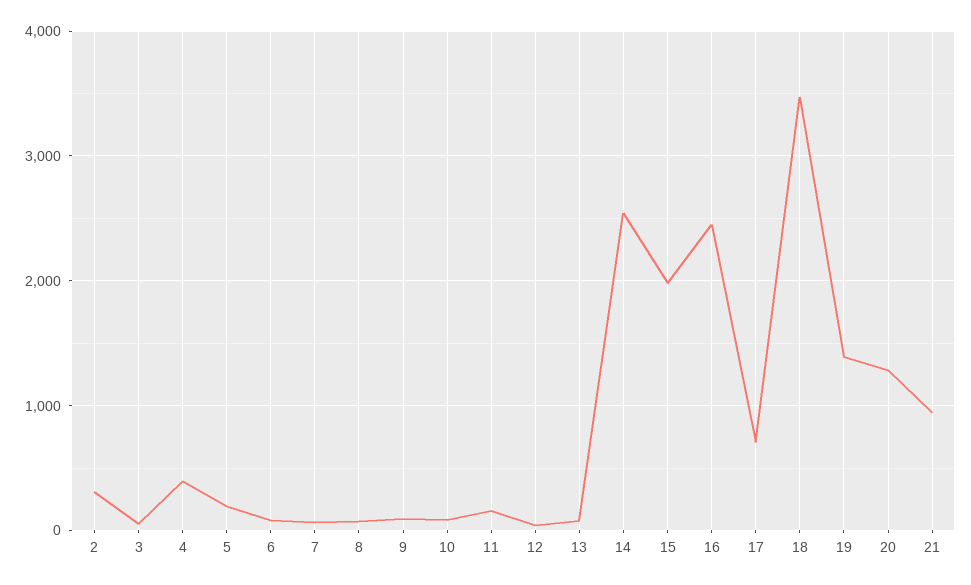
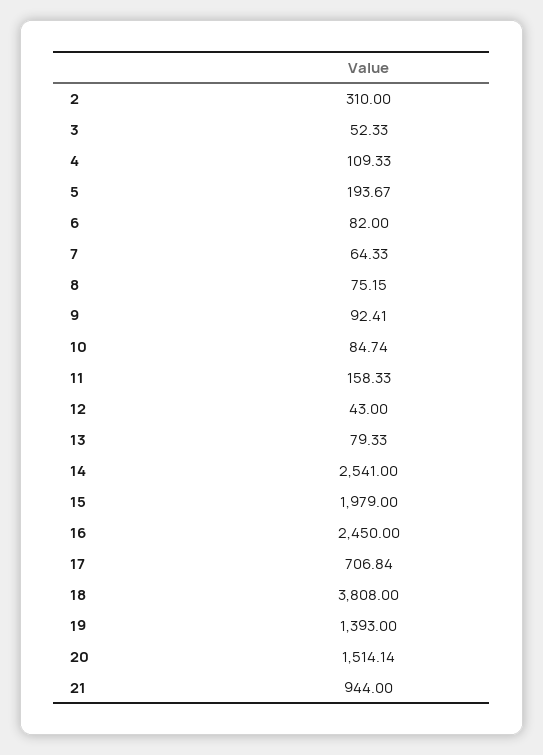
4: 400 -> 109.33
18: 3500 -> 3808
20: 1300 -> 1514.14

